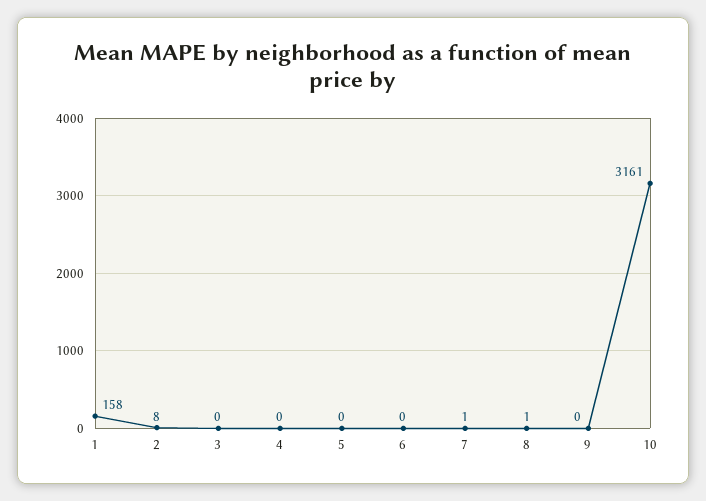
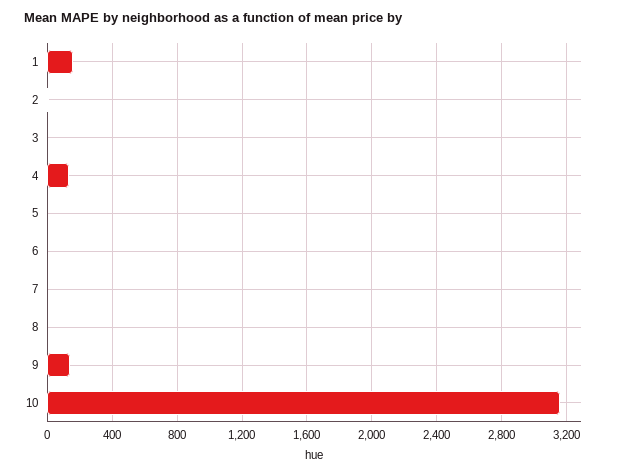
4: 0 -> 150
9: 0 -> 150

